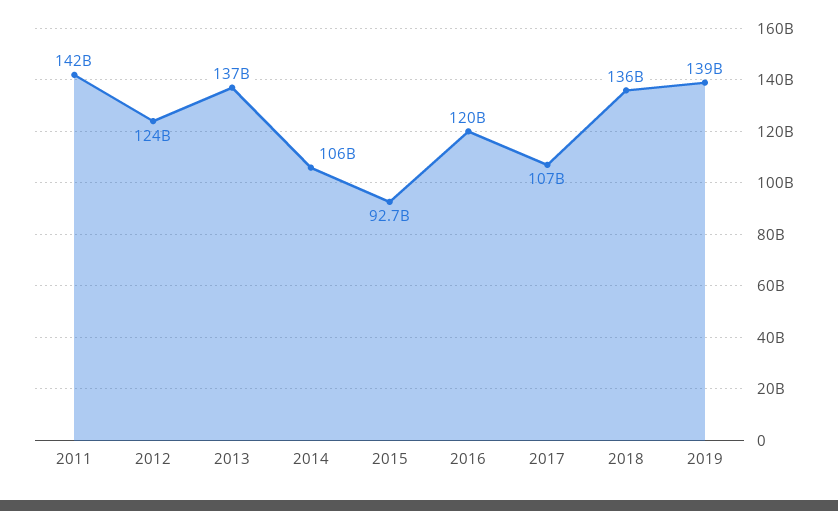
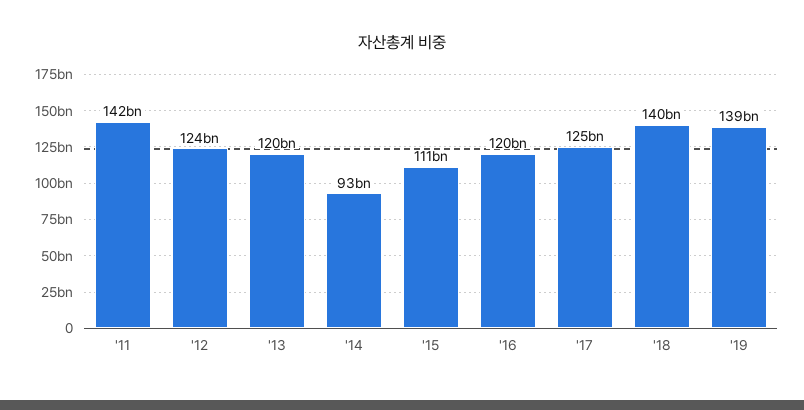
2013: 137000000000 -> 120000000000
2014: 106000000000 -> 93000000000
2015: 92700000000 -> 111000000000
2017: 107000000000 -> 125000000000
2018: 136000000000 -> 140000000000

